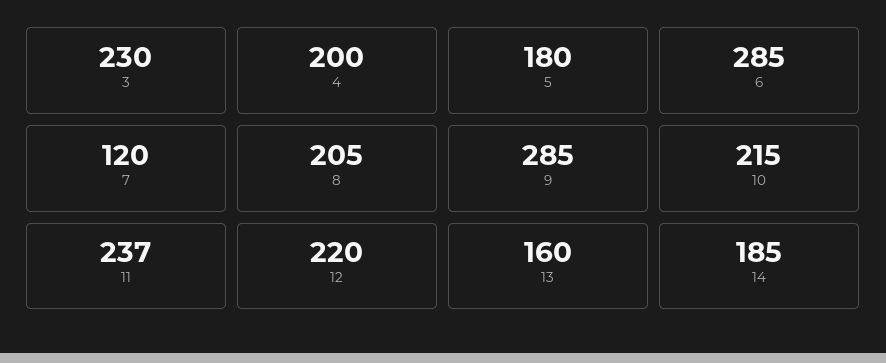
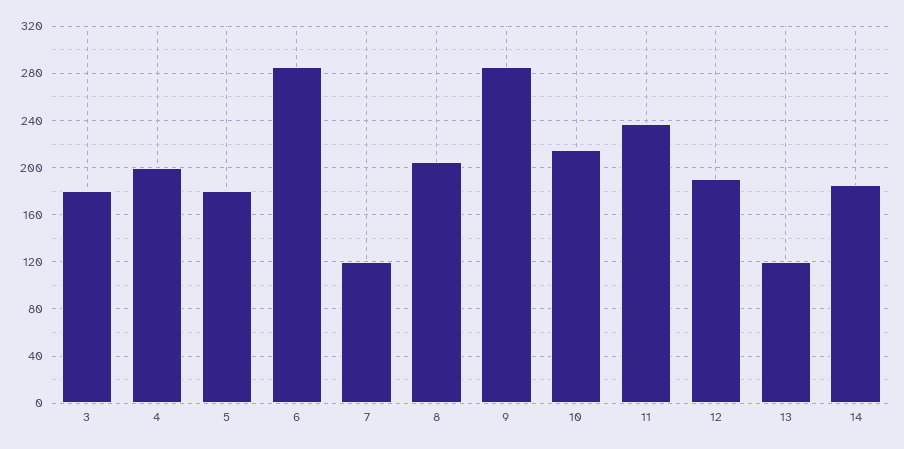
3: 230 -> 180
12: 220 -> 190
13: 160 -> 120

